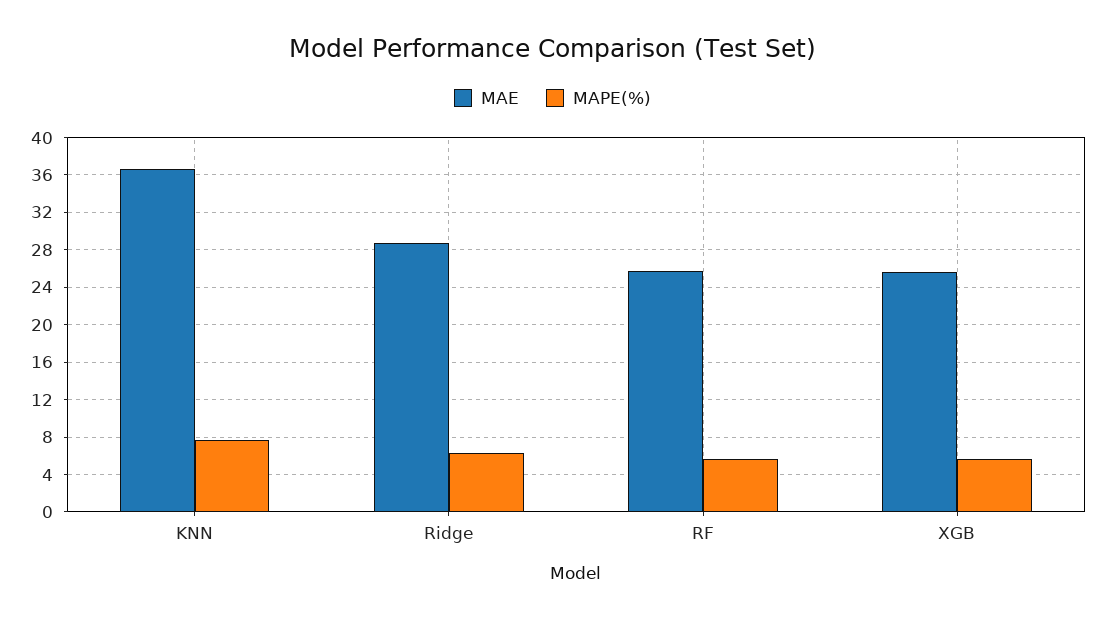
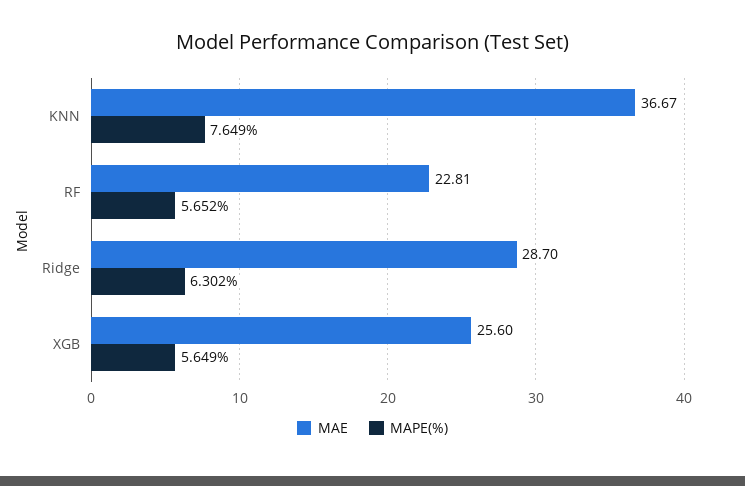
MAE, RF: 26 -> 22.81

